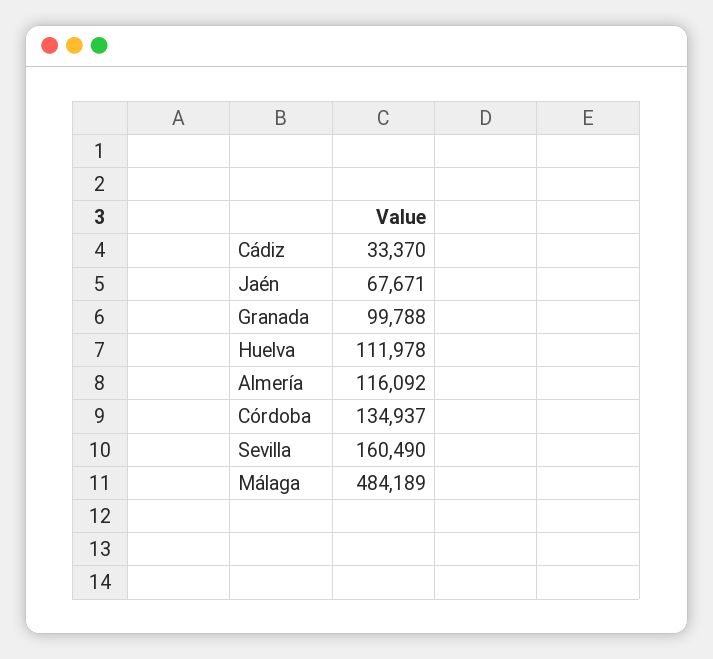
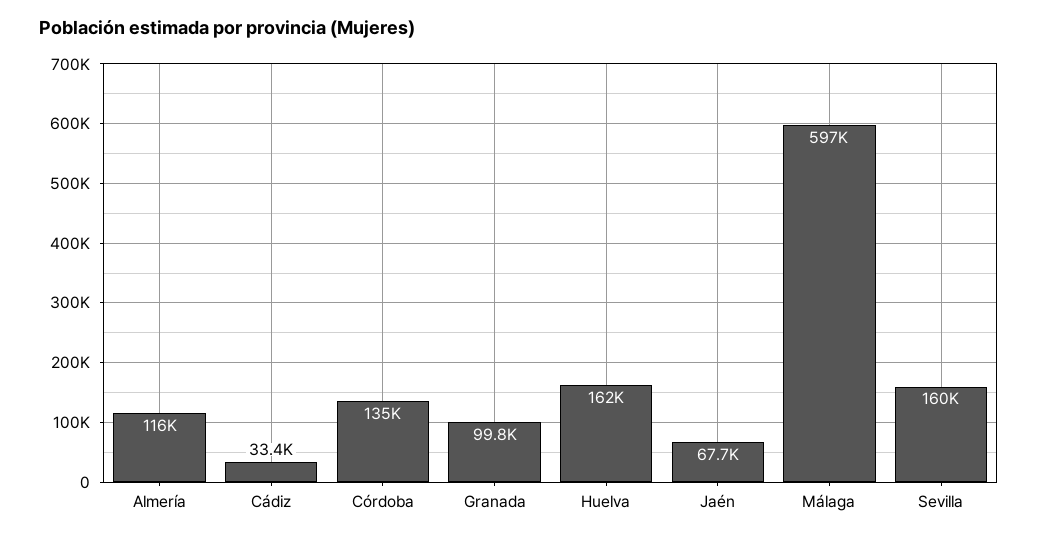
Huelva: 111978 -> 162000
Málaga: 484189 -> 597000

